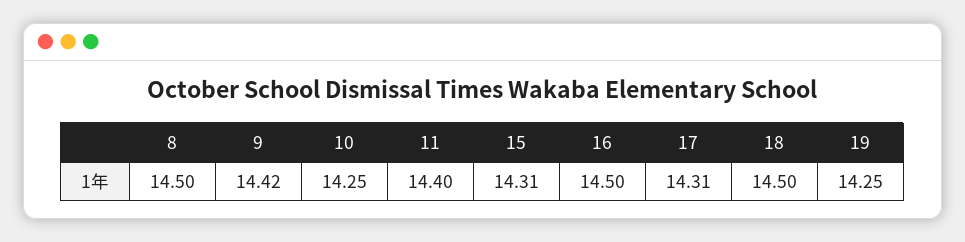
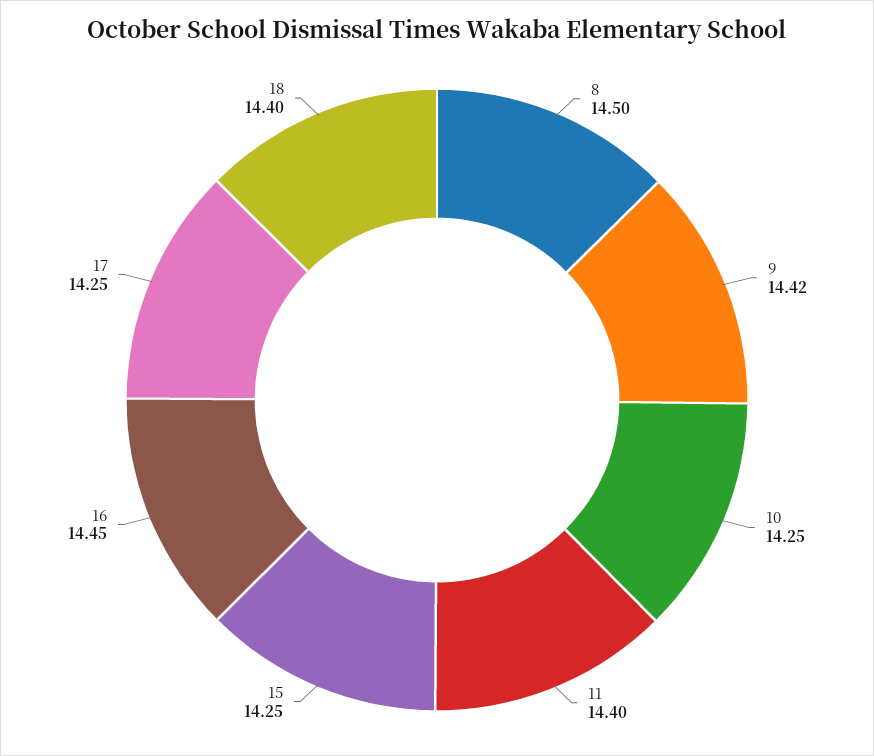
15: 14.31 -> 14.25
16: 14.5 -> 14.45
17: 14.31 -> 14.25
18: 14.5 -> 14.4
19: 14.25 -> none

